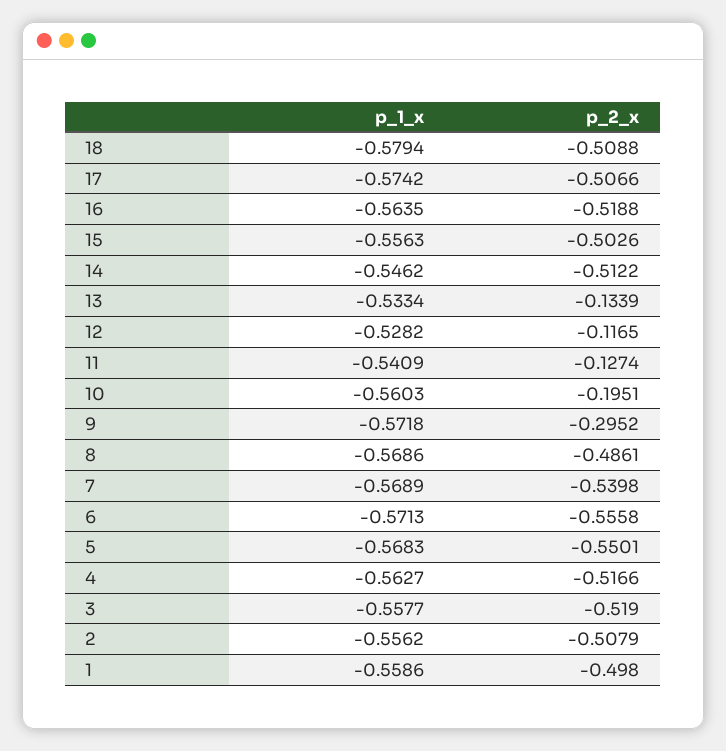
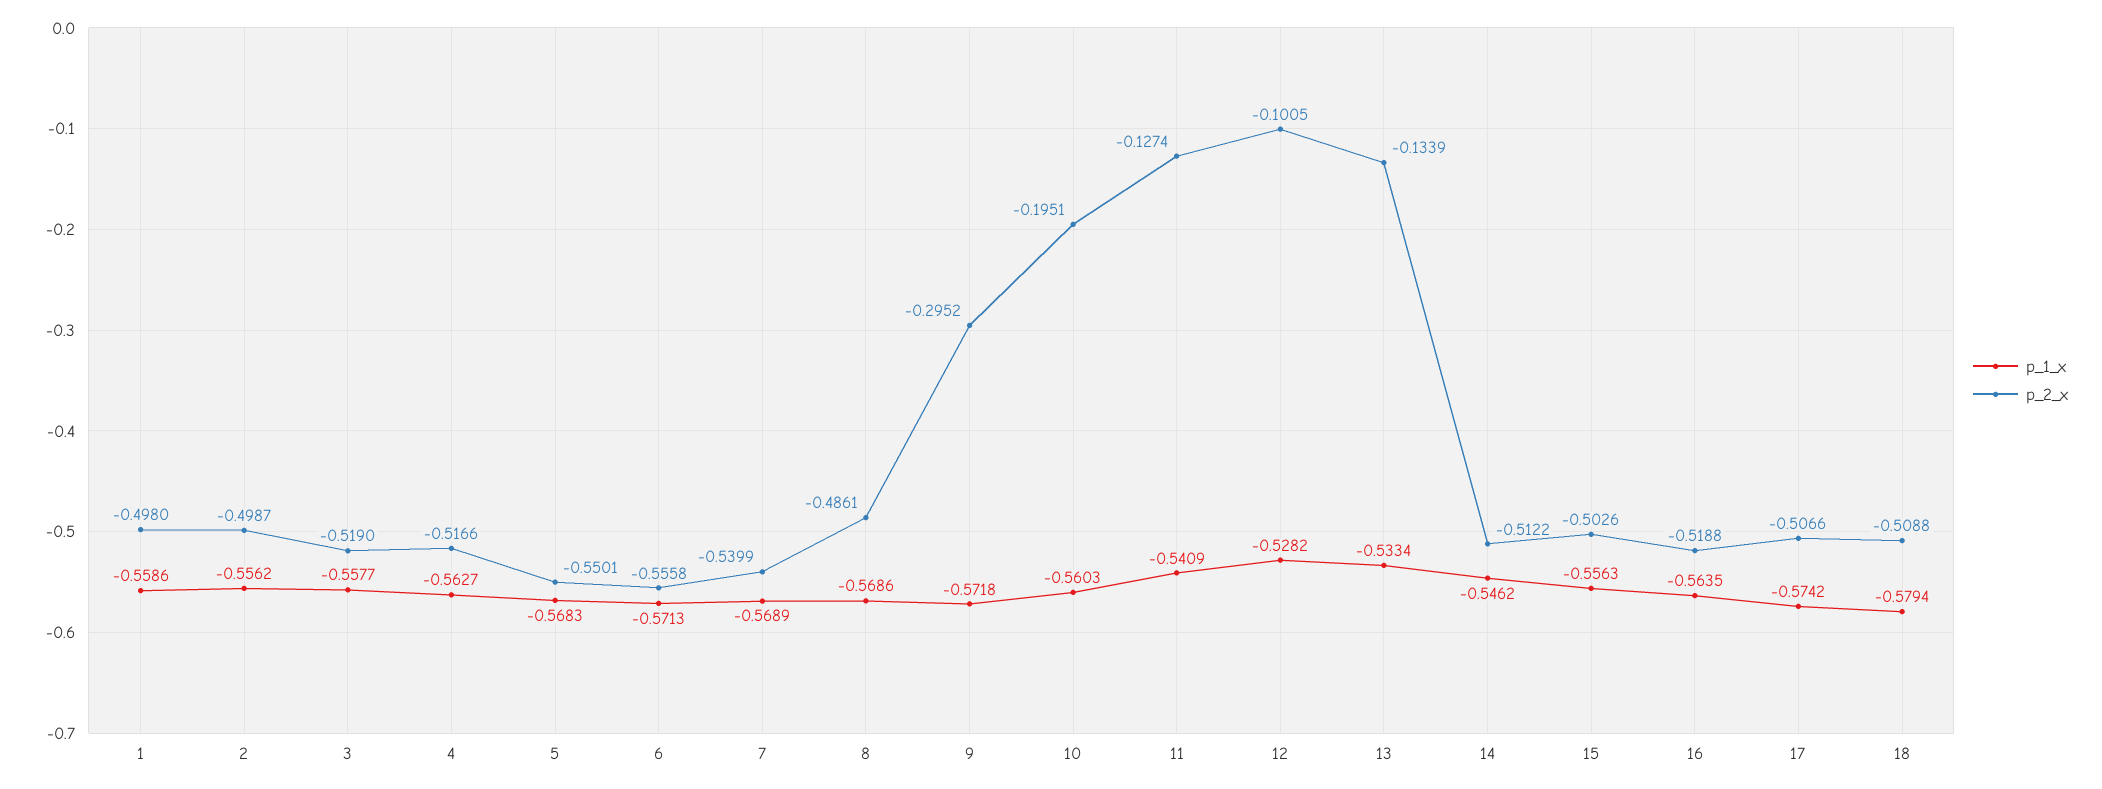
p_2_x, 12: -0.1165 -> -0.1005
p_2_x, 7: -0.5398 -> -0.5399
p_2_x, 2: -0.5079 -> -0.4987

